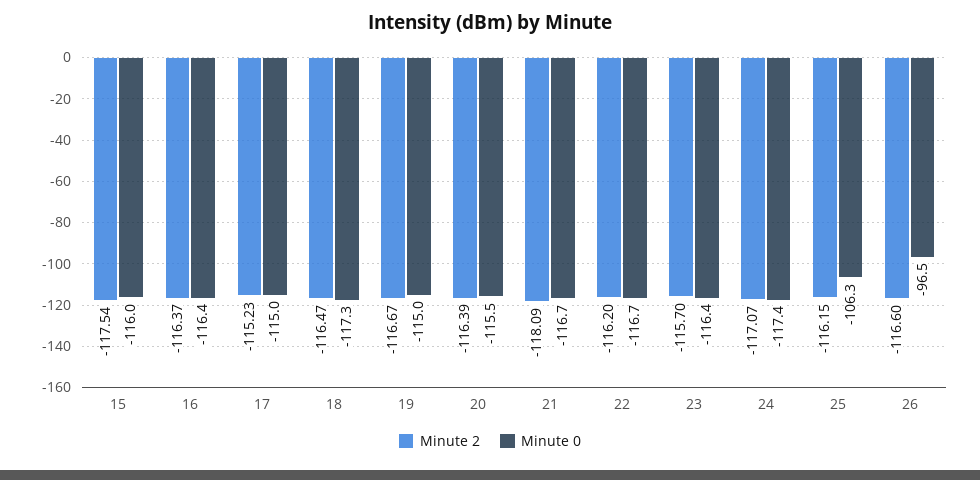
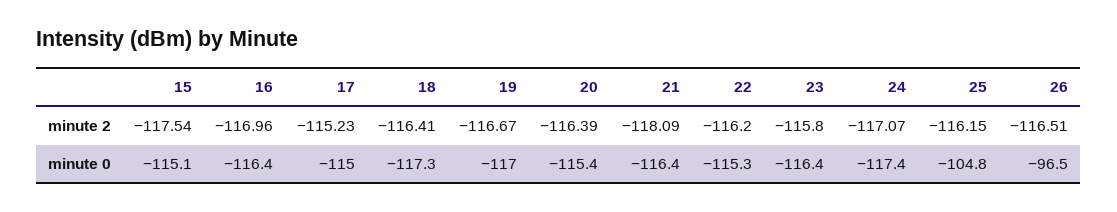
Minute 0, 15: -116 -> -115.1
Minute 2, 16: -116.37 -> -116.96
Minute 2, 18: -116.47 -> -116.41
Minute 0, 19: -115 -> -117
Minute 0, 20: -115.5 -> -115.4
Minute 0, 21: -116.7 -> -116.4
Minute 0, 22: -116.7 -> -115.3
Minute 2, 23: -115.7 -> -115.8
Minute 0, 25: -106.3 -> -104.8
Minute 2, 26: -116.6 -> -116.51

